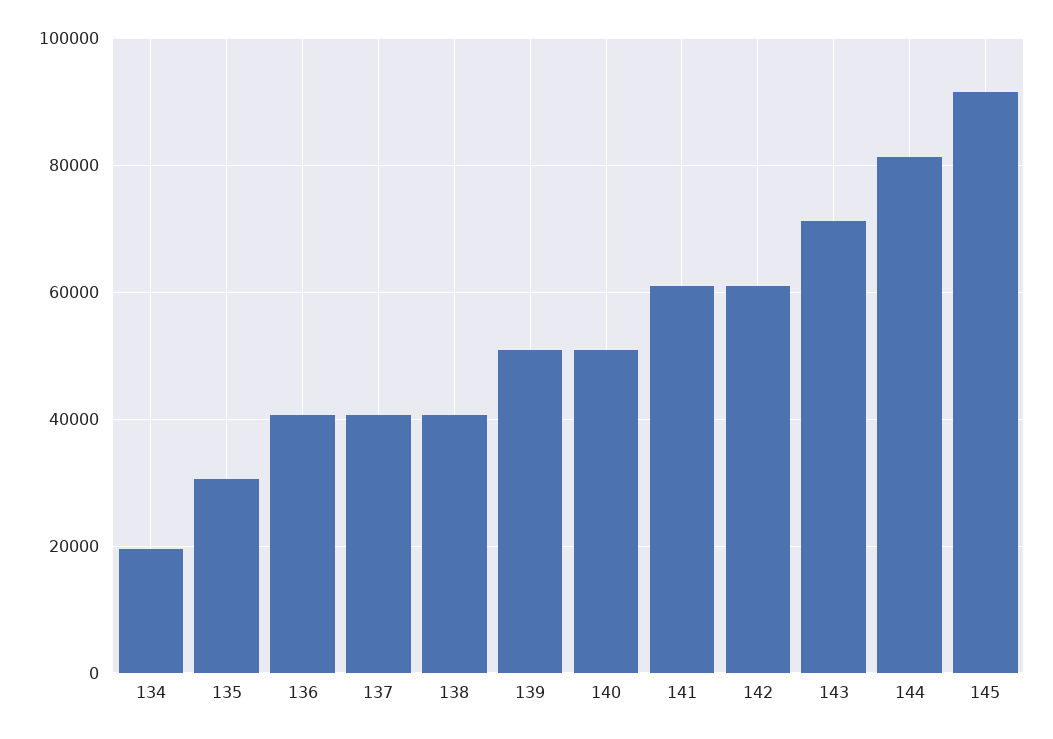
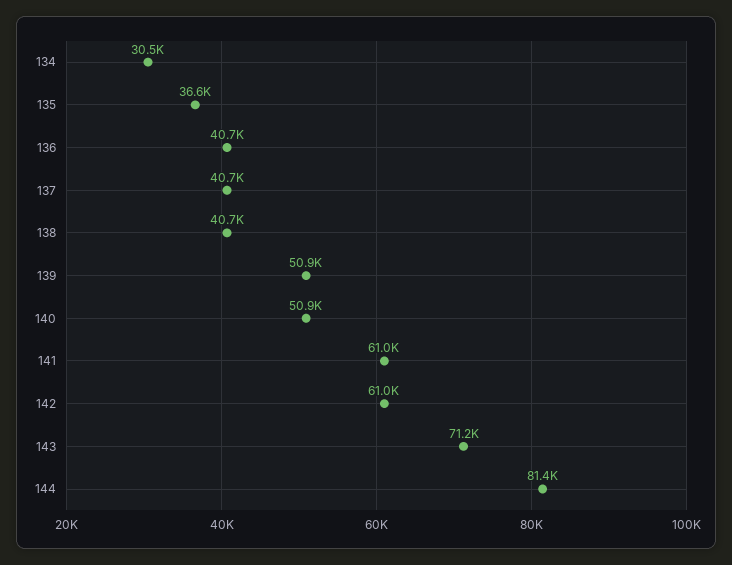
134: 20000 -> 30500
135: 30000 -> 36600
145: 92000 -> none

